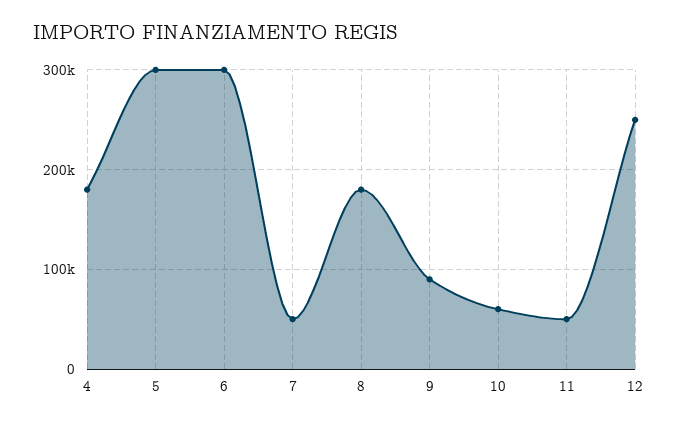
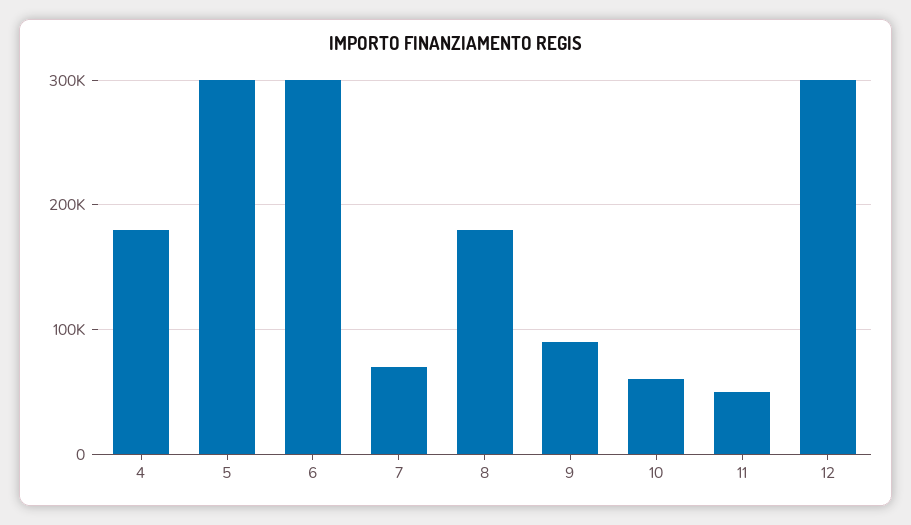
7: 50000 -> 70000
12: 250000 -> 300000

